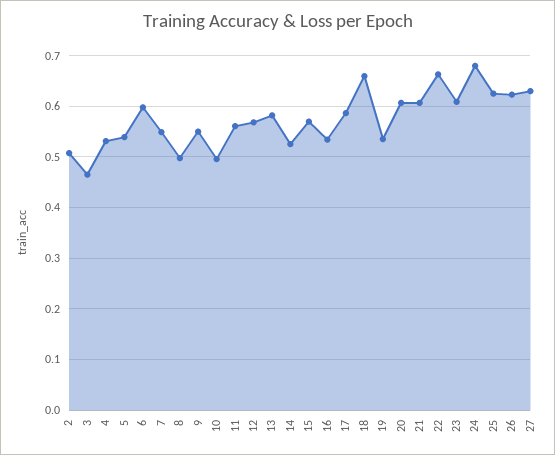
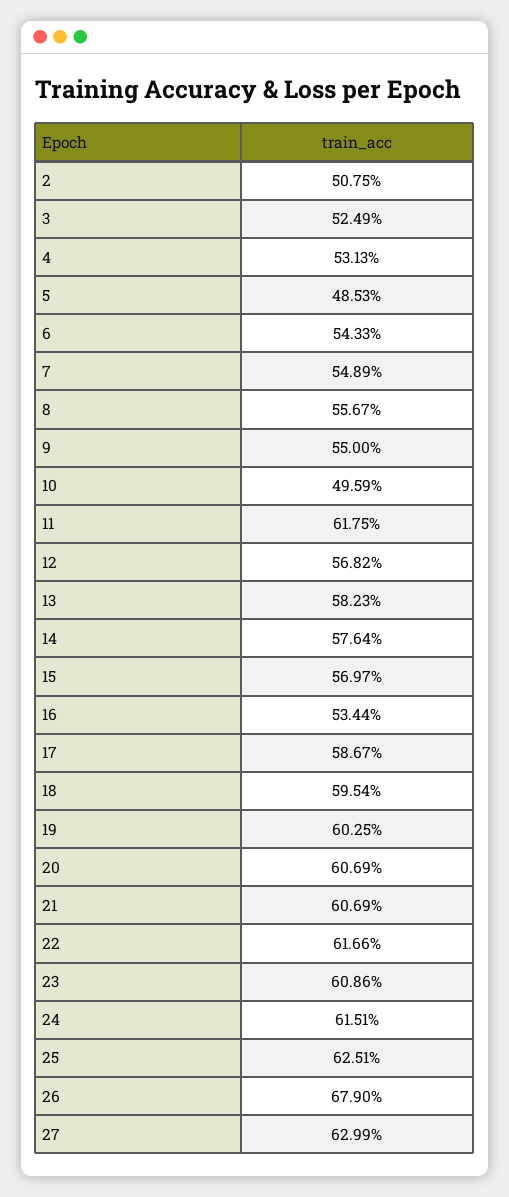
3: 0.46 -> 0.5249
5: 0.54 -> 0.4853
6: 0.6 -> 0.5433
8: 0.5 -> 0.5567
11: 0.56 -> 0.6175
14: 0.52 -> 0.5764
18: 0.66 -> 0.5954
19: 0.54 -> 0.6025
22: 0.66 -> 0.6166
24: 0.68 -> 0.6151
26: 0.62 -> 0.679

